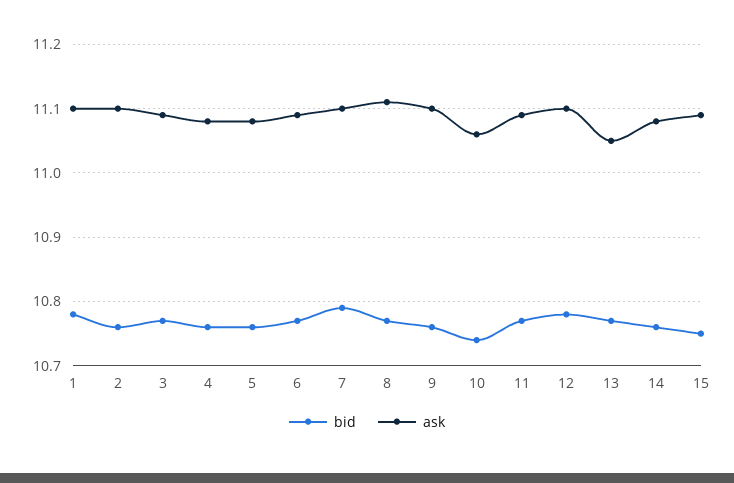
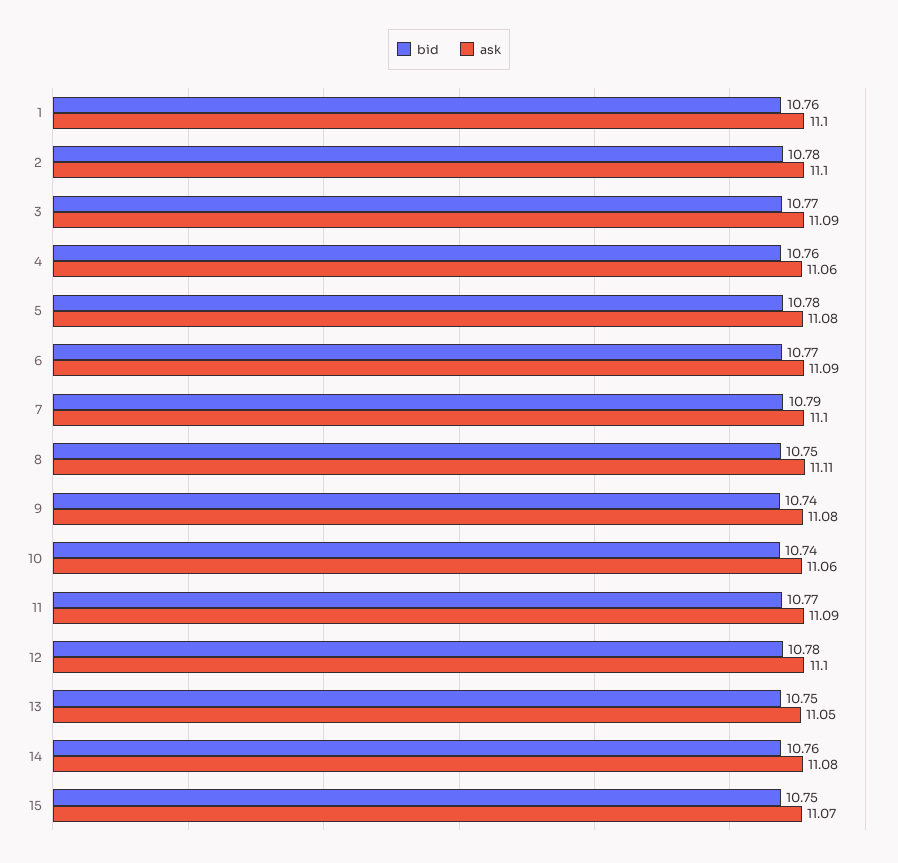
bid, 1: 10.78 -> 10.76
bid, 2: 10.76 -> 10.78
ask, 4: 11.08 -> 11.06
bid, 5: 10.76 -> 10.78
bid, 8: 10.77 -> 10.75
bid, 9: 10.76 -> 10.74
ask, 9: 11.1 -> 11.08
bid, 13: 10.77 -> 10.75
ask, 15: 11.09 -> 11.07

